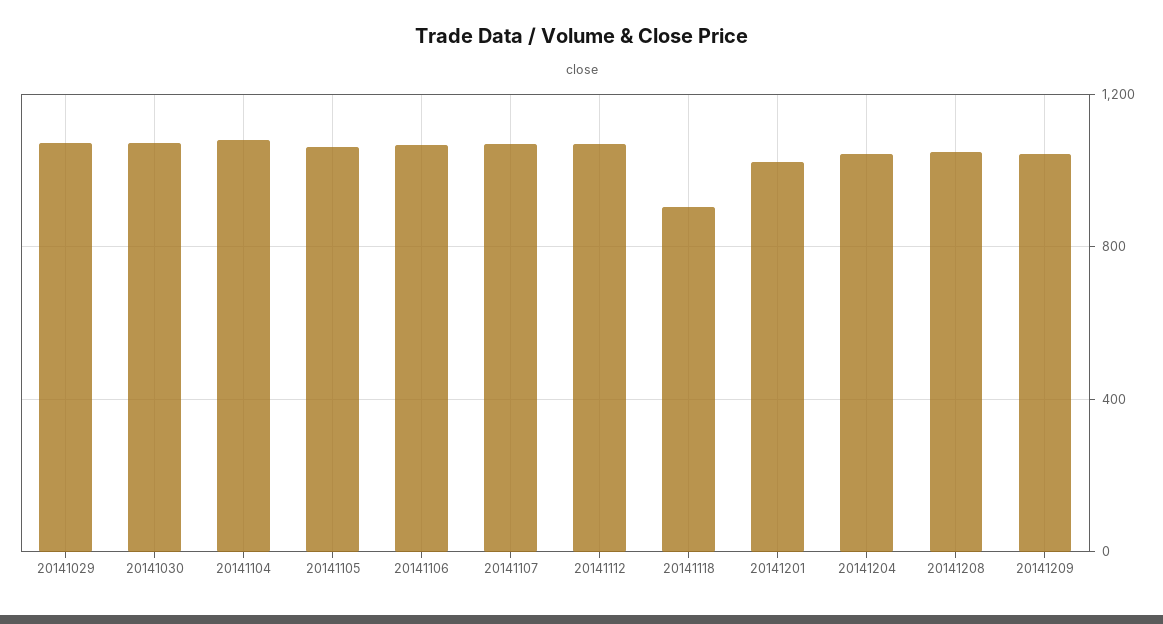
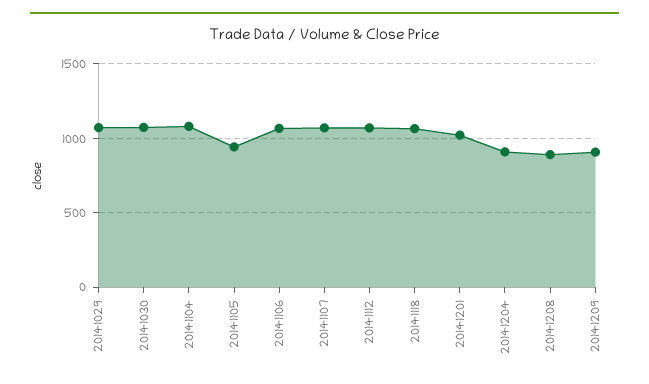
20141105: 1050 -> 950
20141118: 900 -> 1050
20141204: 1050 -> 900
20141208: 1050 -> 900
20141209: 1050 -> 900

